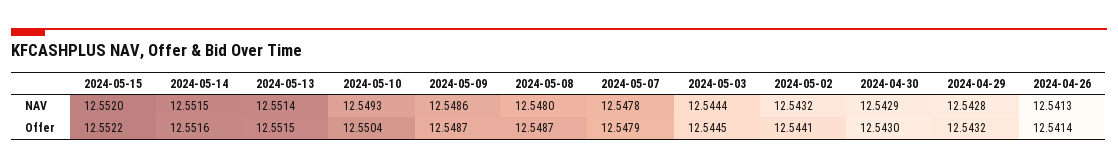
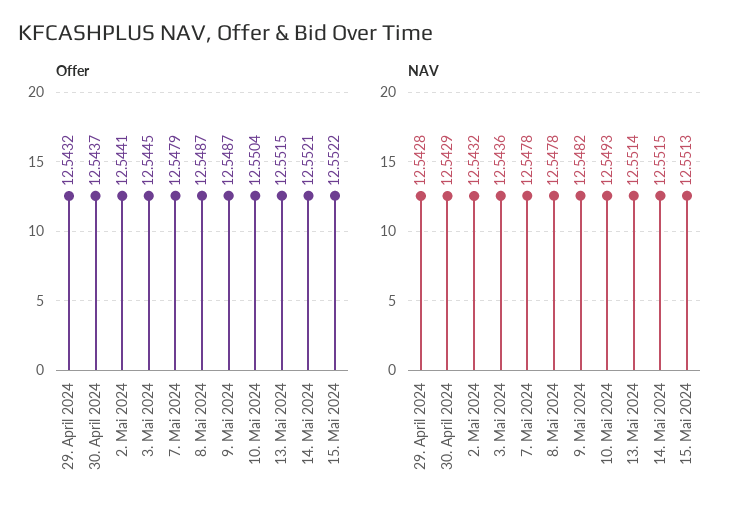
NAV, 2024-05-15: 12.552 -> 12.5513
NAV, 2024-05-09: 12.5486 -> 12.5482
NAV, 2024-05-08: 12.548 -> 12.5478
NAV, 2024-05-03: 12.5444 -> 12.5436
NAV, 2024-04-26: 12.5413 -> none
Offer, 2024-05-14: 12.5516 -> 12.5521
Offer, 2024-04-30: 12.543 -> 12.5437
Offer, 2024-04-26: 12.5414 -> none

